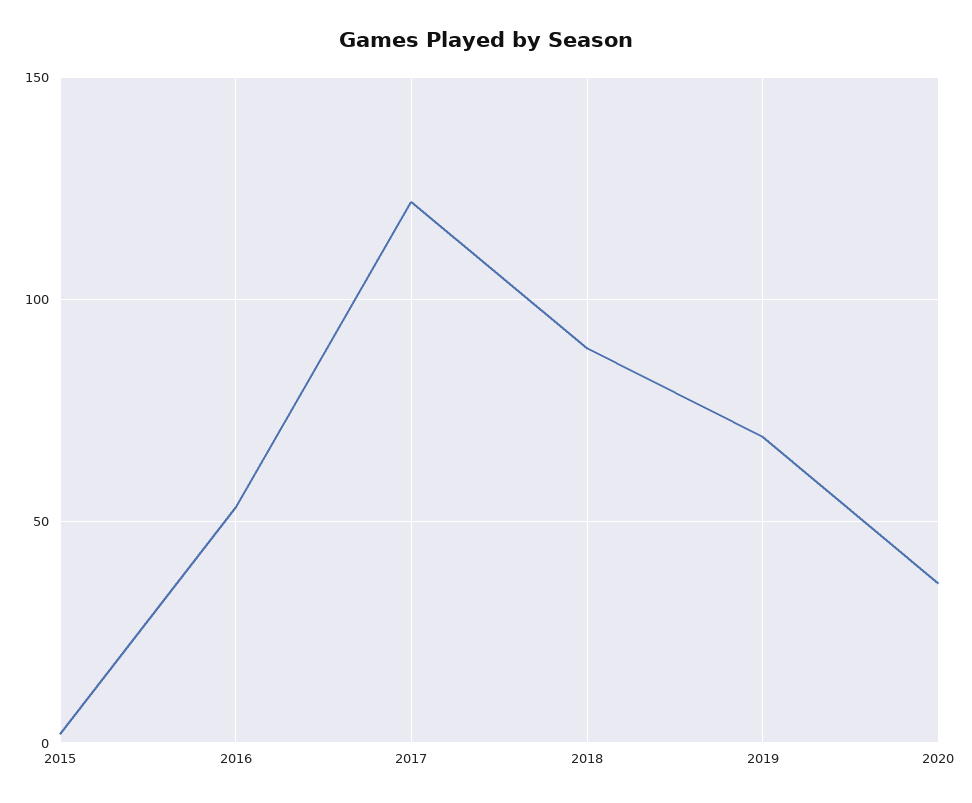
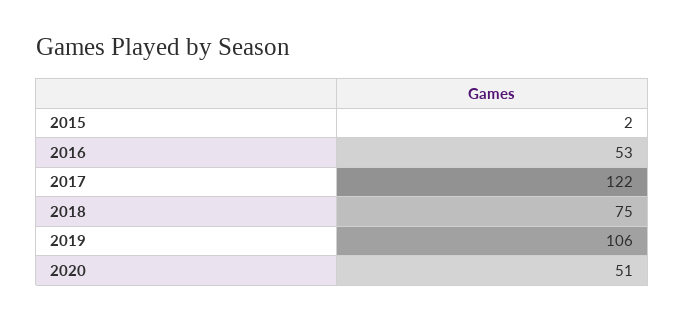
2018: 90 -> 75
2019: 70 -> 106
2020: 35 -> 51

